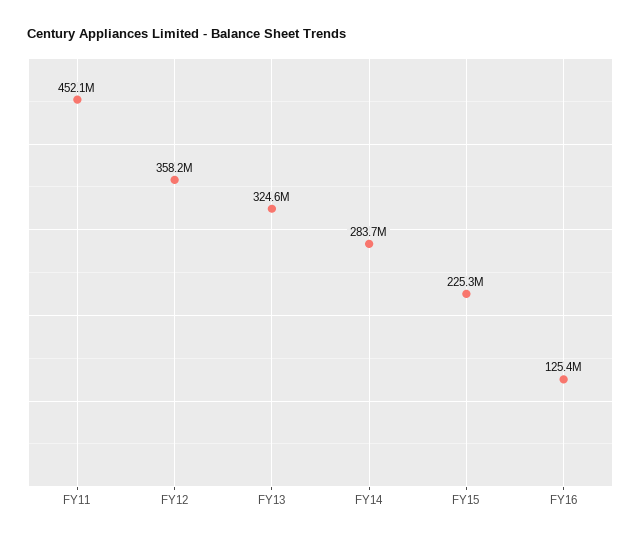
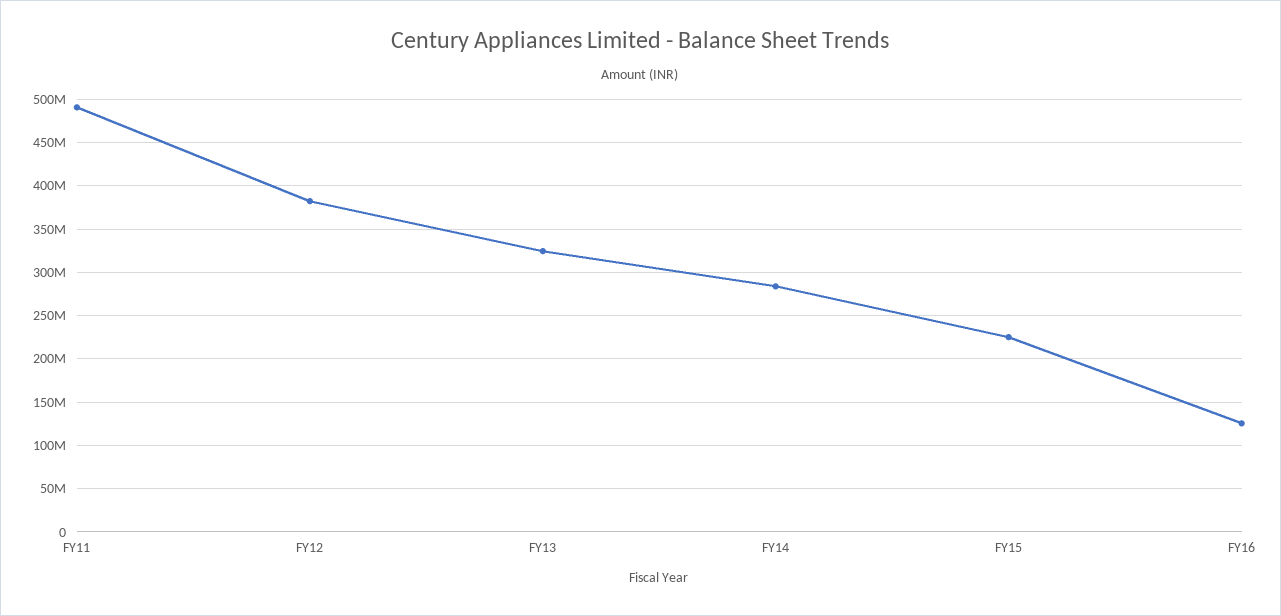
FY11: 452100000 -> 490000000
FY12: 358200000 -> 380000000

